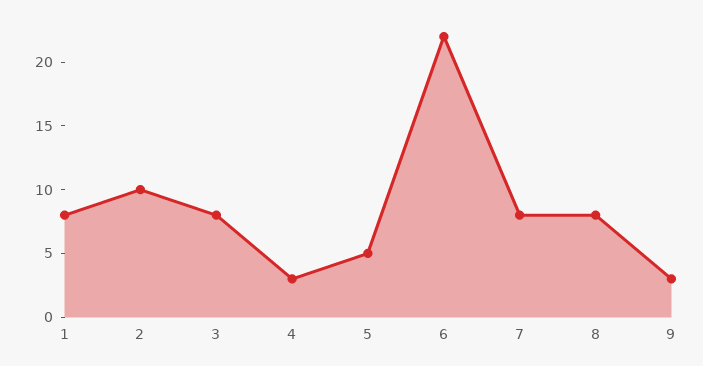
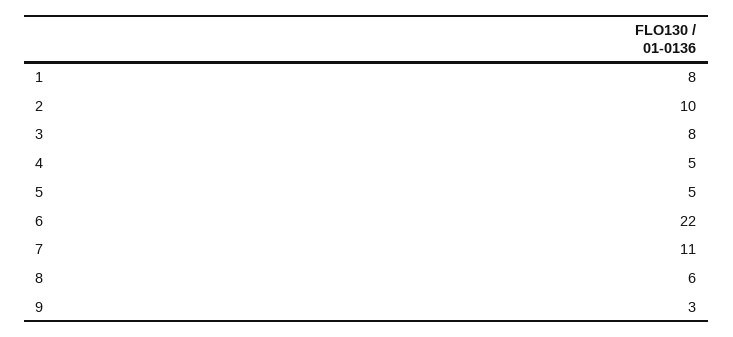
4: 3 -> 5
7: 8 -> 11
8: 8 -> 6

